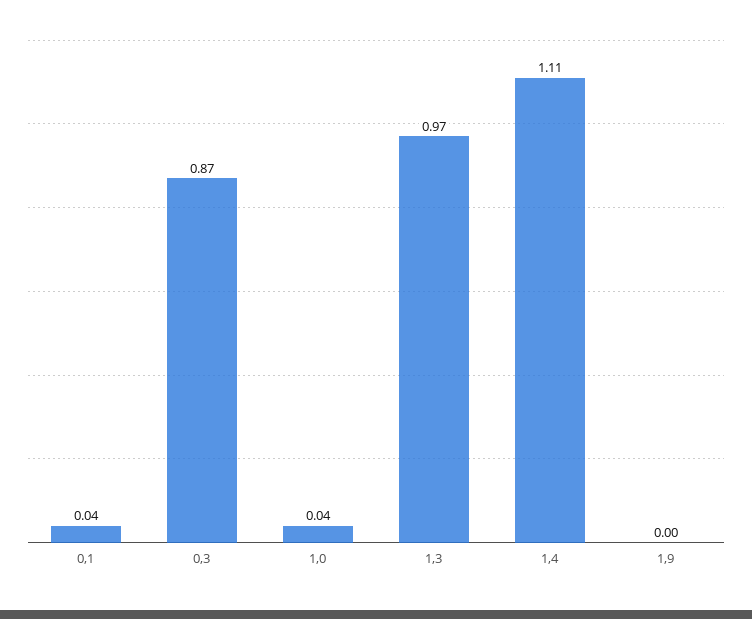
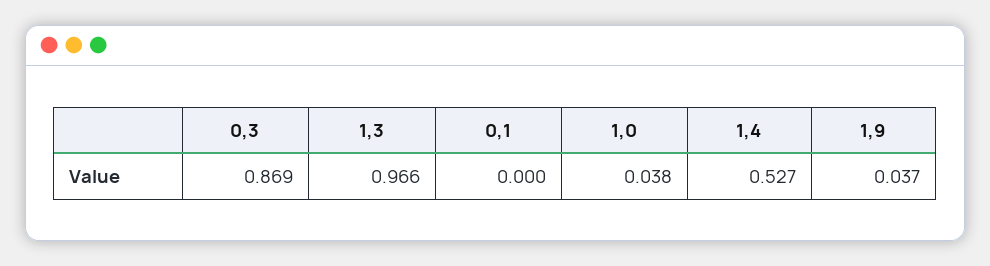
0,1: 0.04 -> 0
1,4: 1.11 -> 0.527
1,9: 0 -> 0.037

